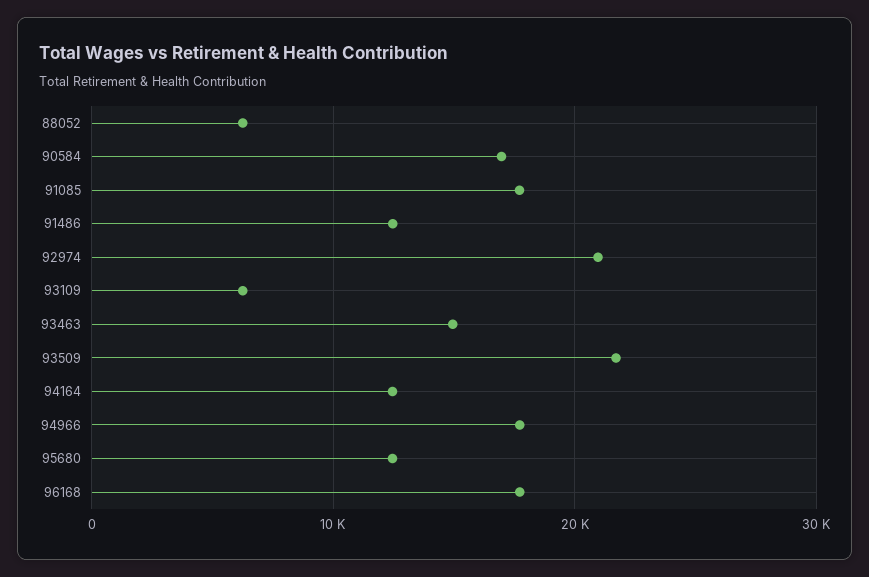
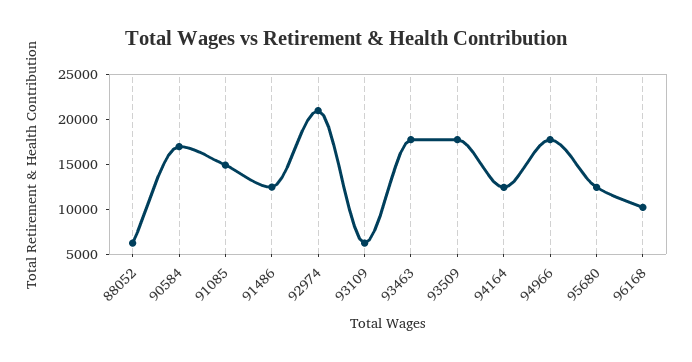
91085: 18000 -> 15000
93463: 15000 -> 18000
93509: 22000 -> 18000
96168: 18000 -> 10000

